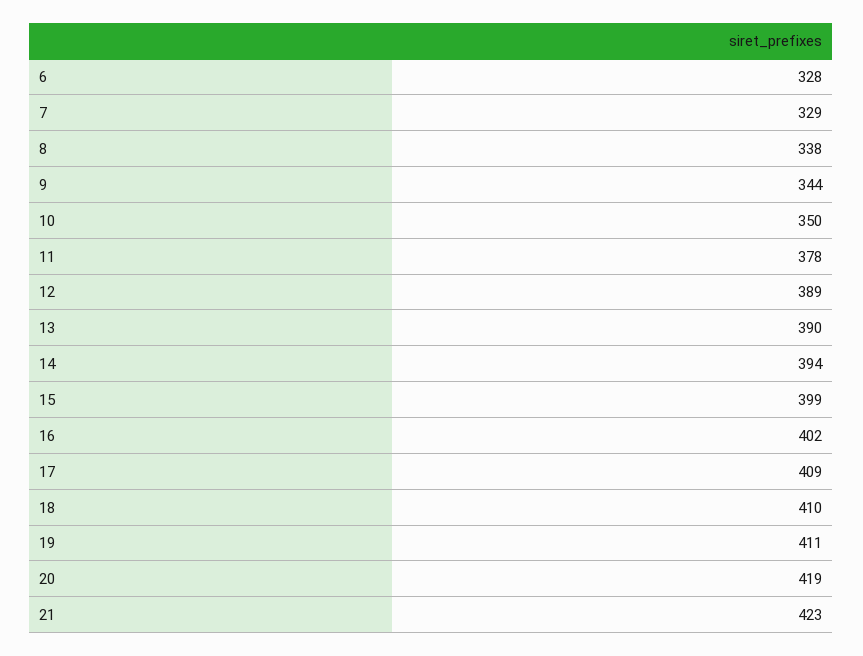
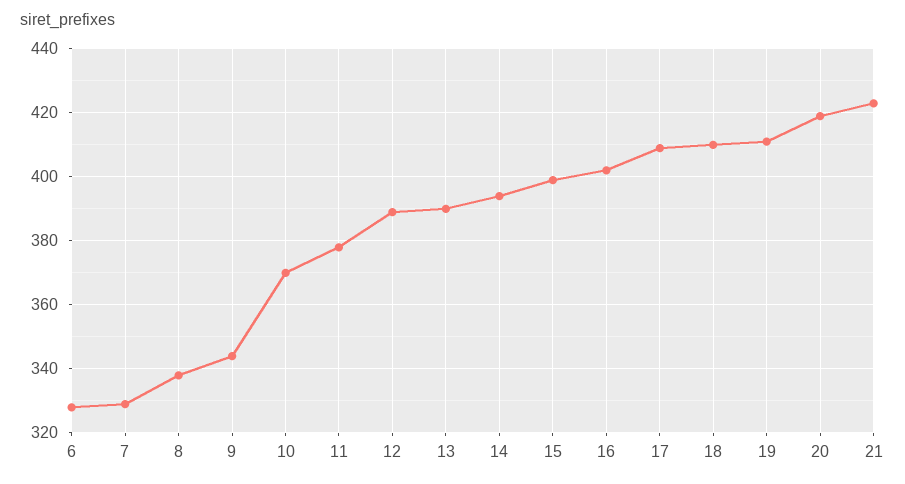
10: 350 -> 370

